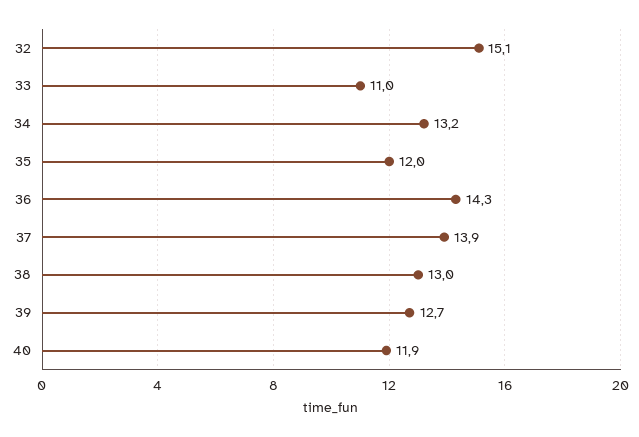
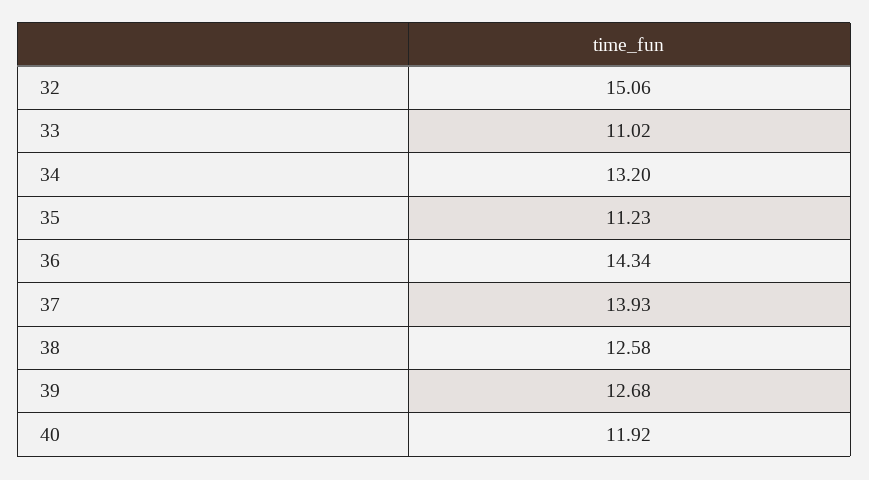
35: 12 -> 11.23
38: 13 -> 12.58

